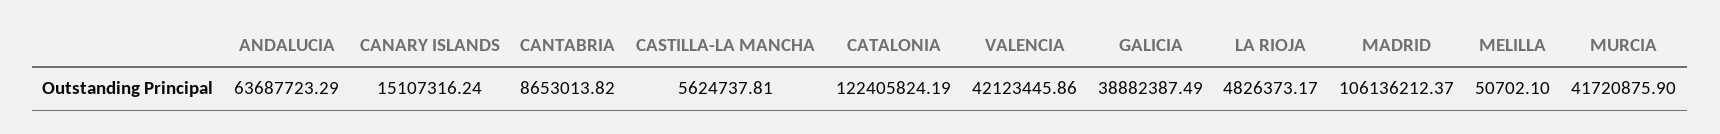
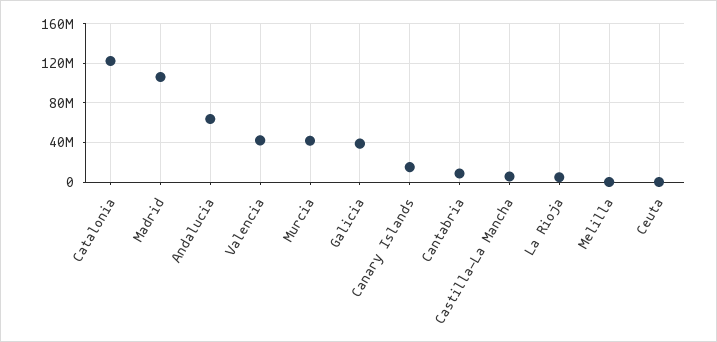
Ceuta: none -> 0

